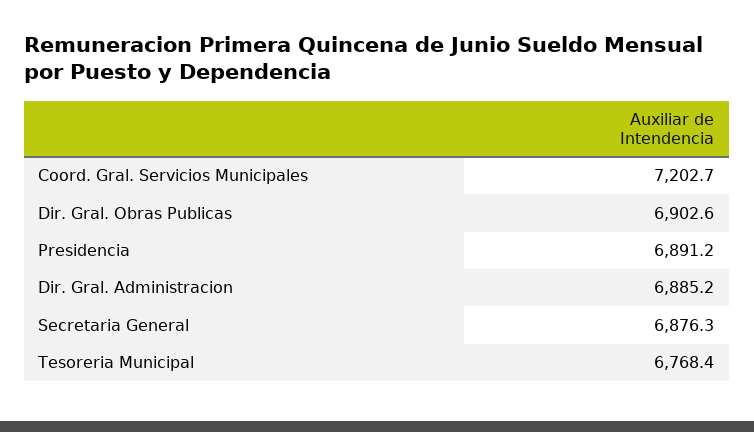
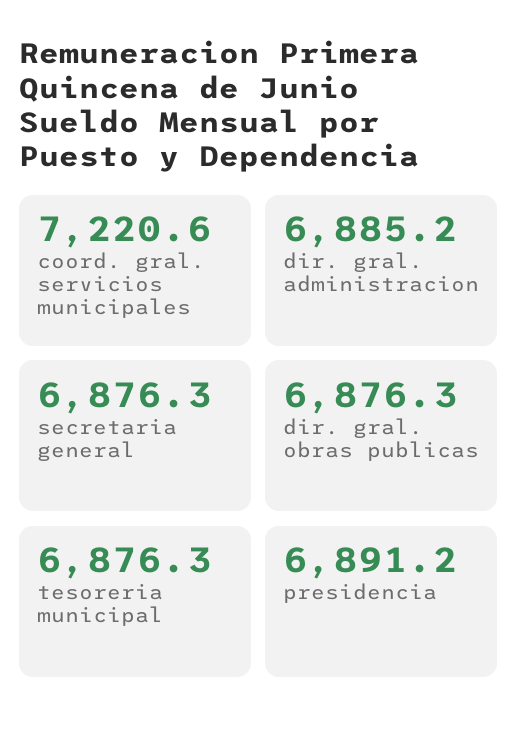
Coord. Gral. Servicios Municipales: 7202.7 -> 7220.6
Dir. Gral. Obras Publicas: 6902.6 -> 6876.3
Tesoreria Municipal: 6768.4 -> 6876.3

